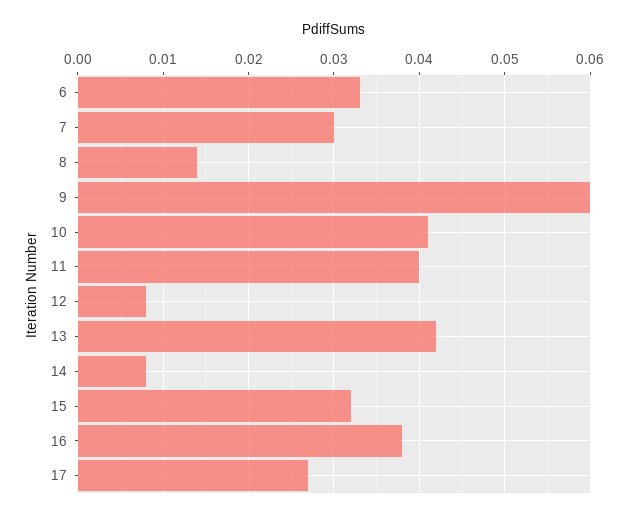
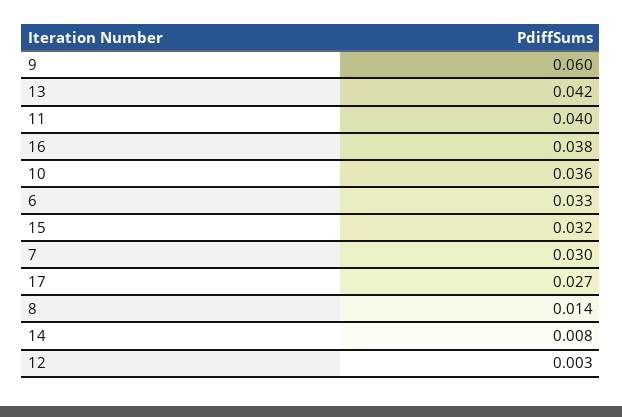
10: 0.041 -> 0.036
12: 0.008 -> 0.003

